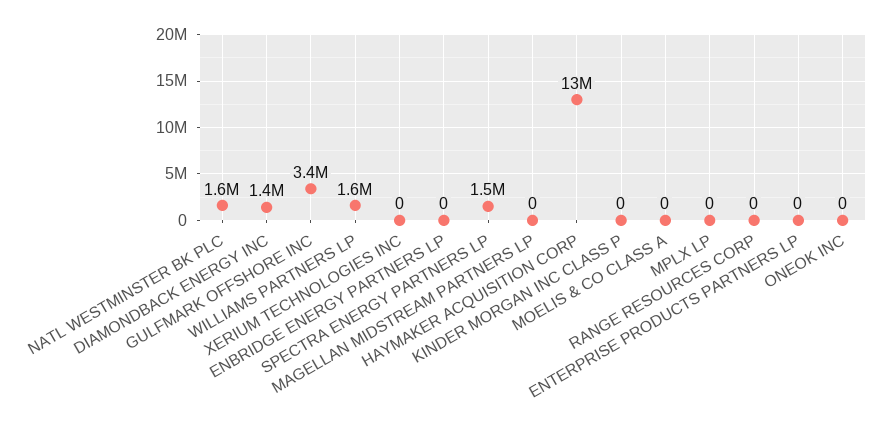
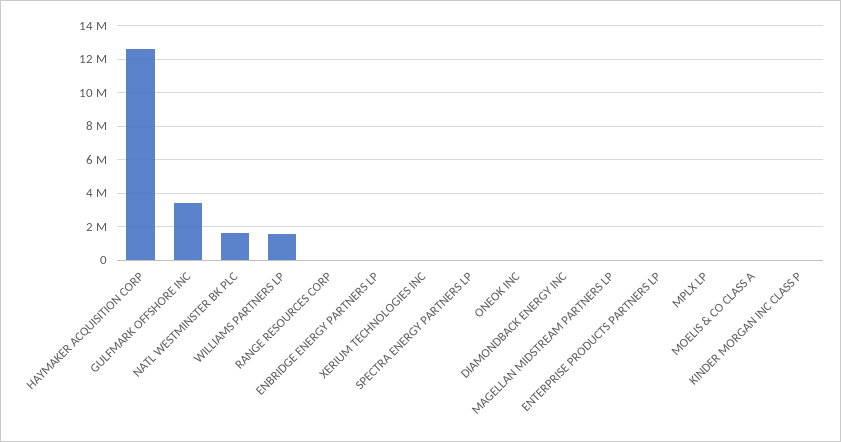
DIAMONDBACK ENERGY INC: 1400000 -> 0
SPECTRA ENERGY PARTNERS LP: 1500000 -> 0

